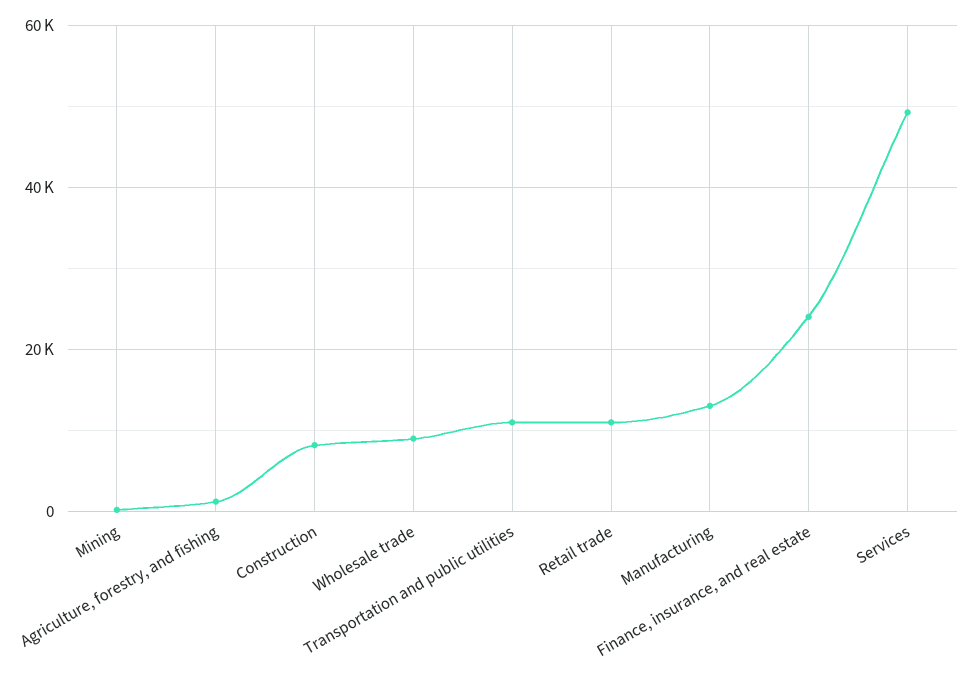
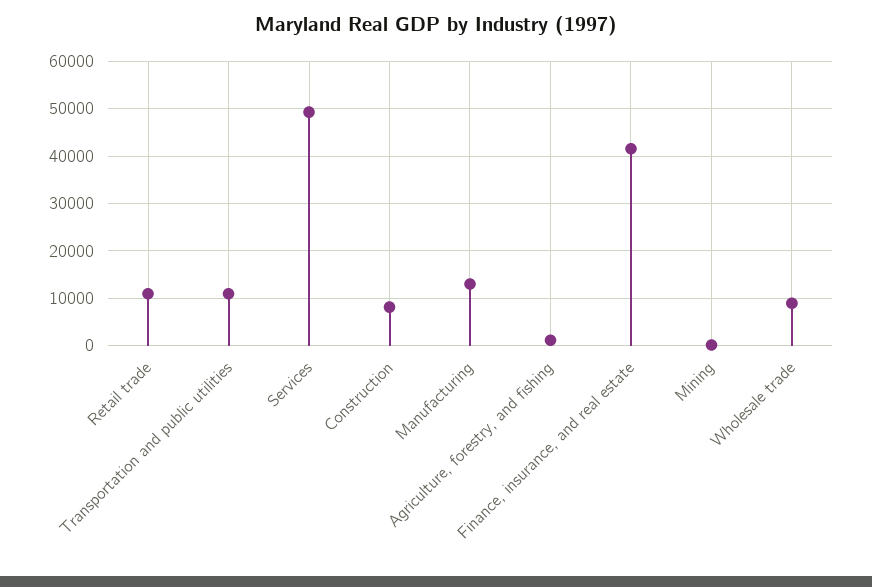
Finance, insurance, and real estate: 24000 -> 42000

